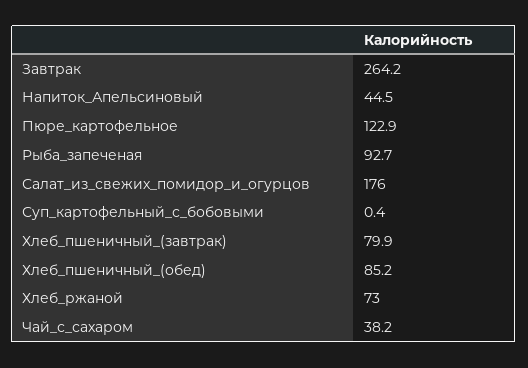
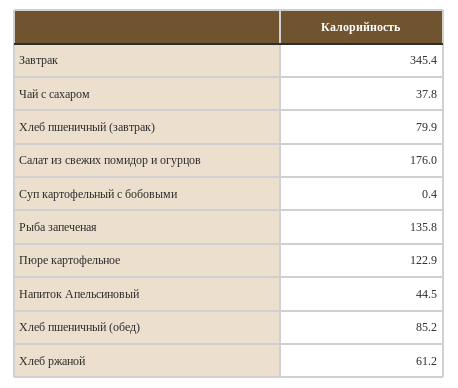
Завтрак: 264.2 -> 345.4
Рыба_запеченая: 92.7 -> 135.8
Хлеб_ржаной: 73 -> 61.2
Чай_с_сахаром: 38.2 -> 37.8

